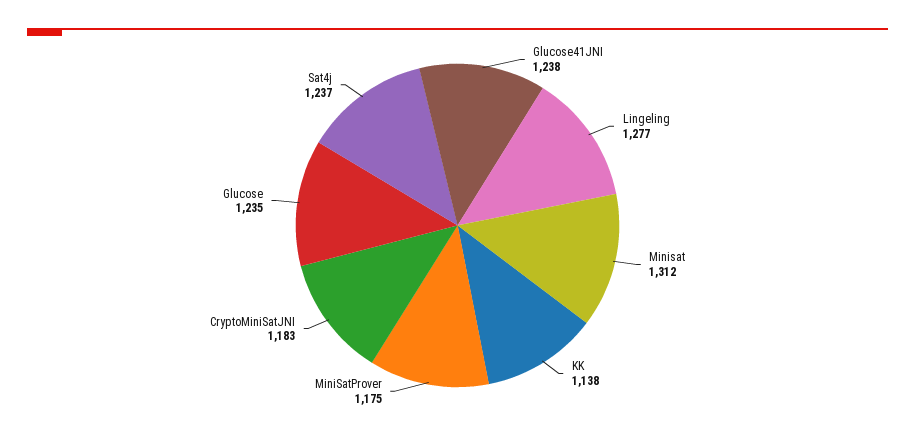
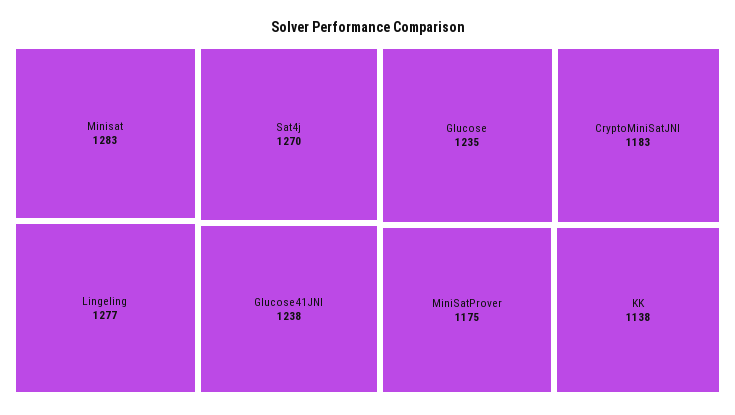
Minisat: 1312 -> 1283
Sat4j: 1237 -> 1270

